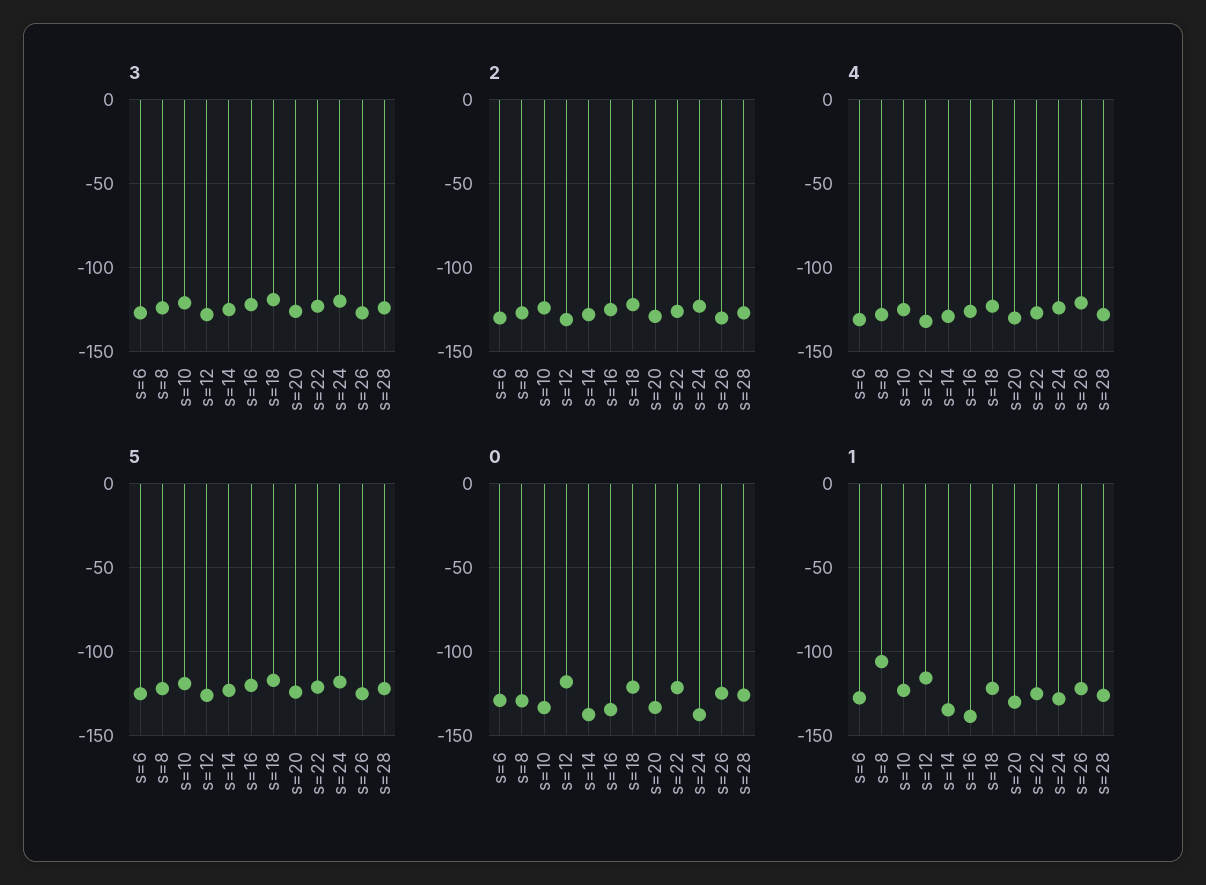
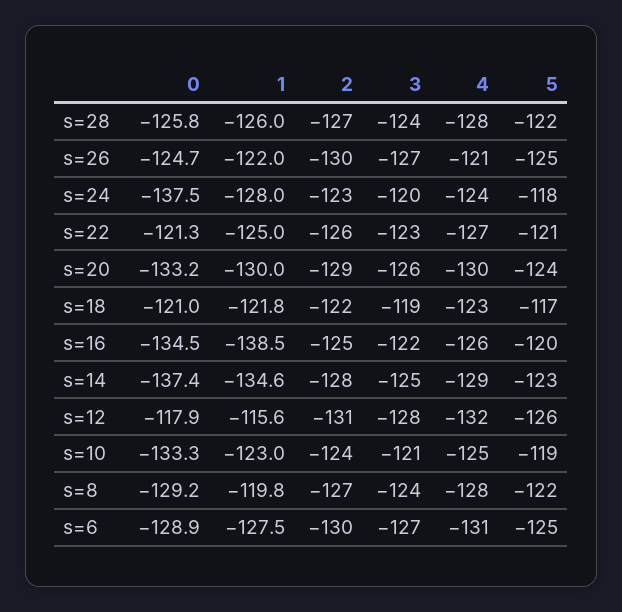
1, s=8: -105 -> -119.8

